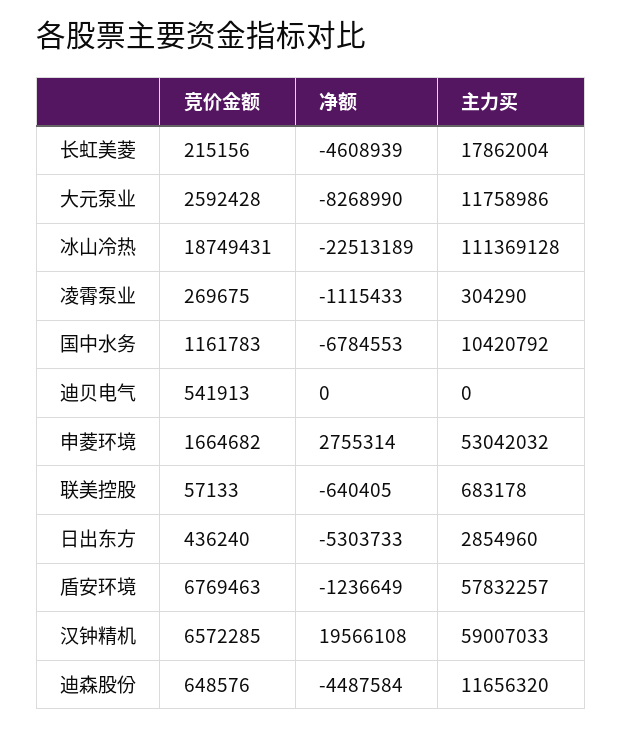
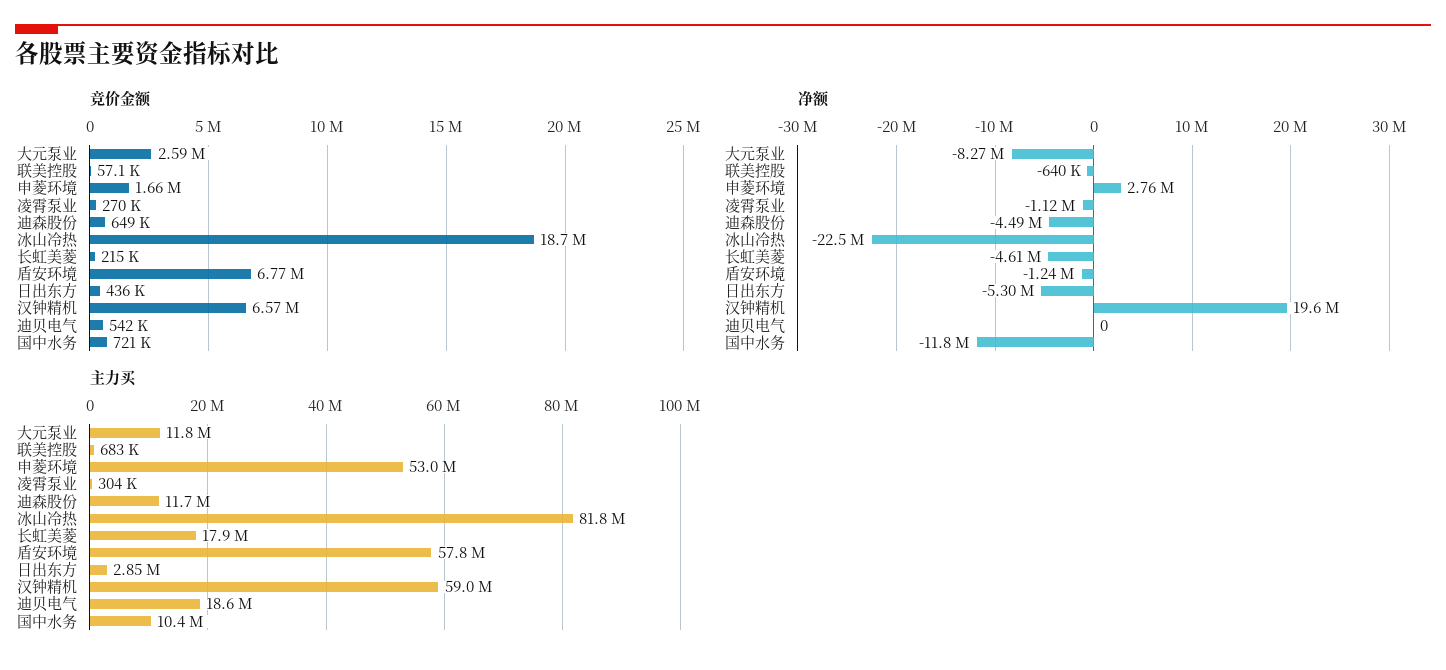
主力买, 冰山冷热: 111369128 -> 81800000
竞价金额, 国中水务: 1161783 -> 721000
净额, 国中水务: -6784553 -> -11800000
主力买, 迪贝电气: 0 -> 18600000

